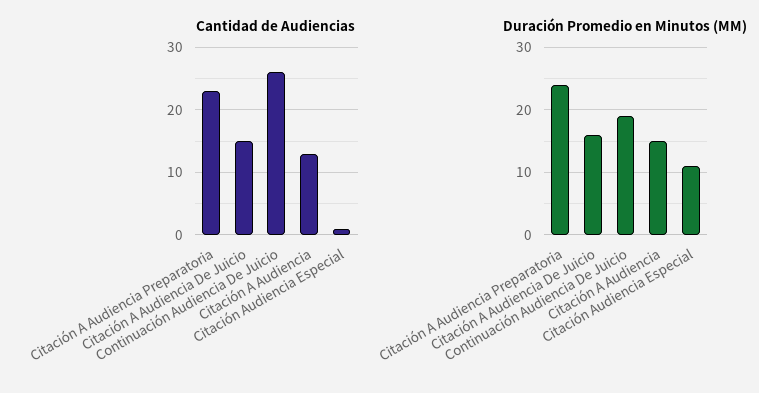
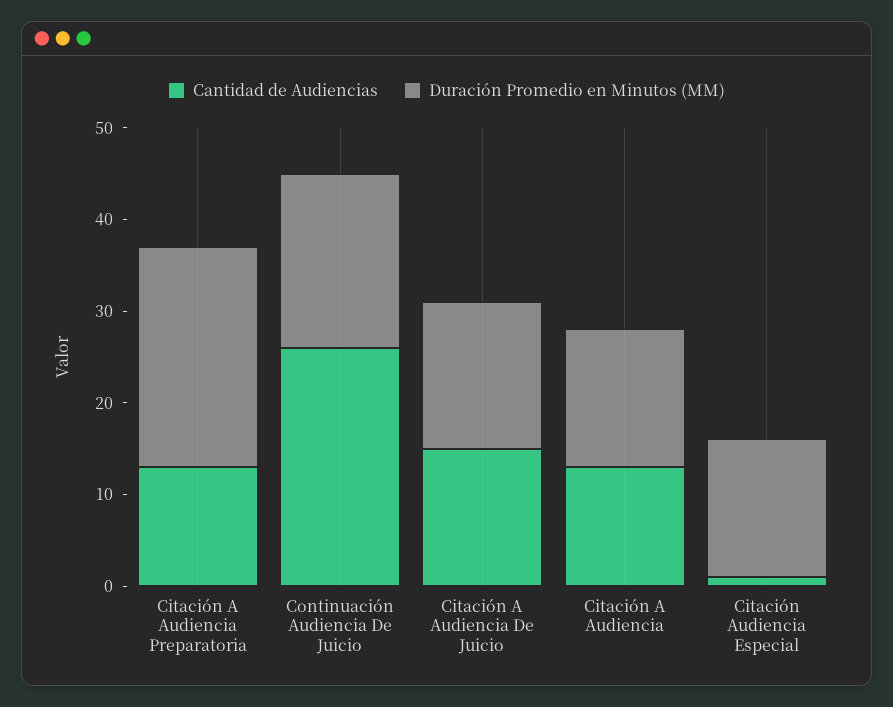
Cantidad de Audiencias, Citación A Audiencia Preparatoria: 23 -> 13
Duración Promedio en Minutos (MM), Citación Audiencia Especial: 11 -> 15

